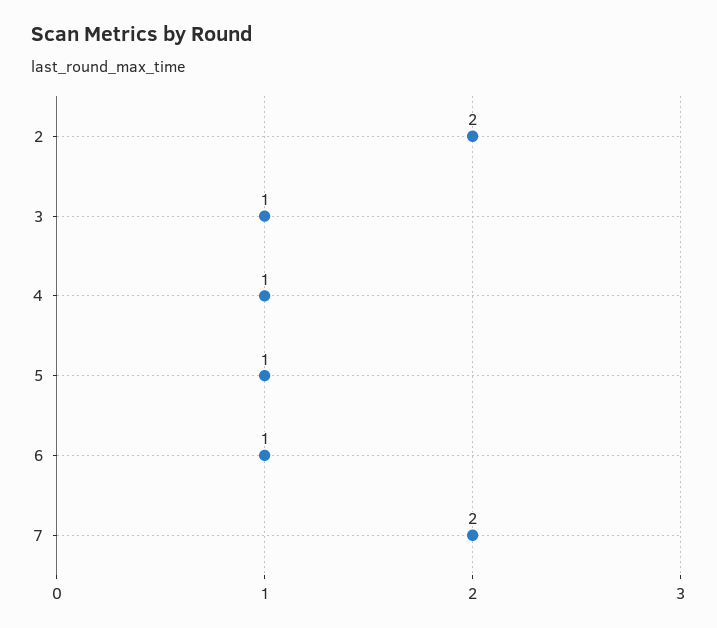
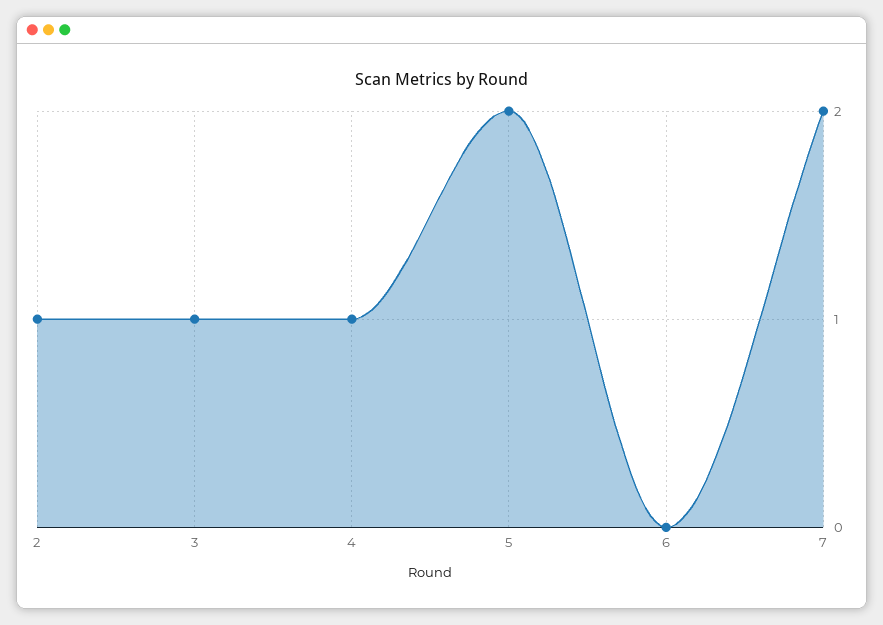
2: 2 -> 1
5: 1 -> 2
6: 1 -> 0

